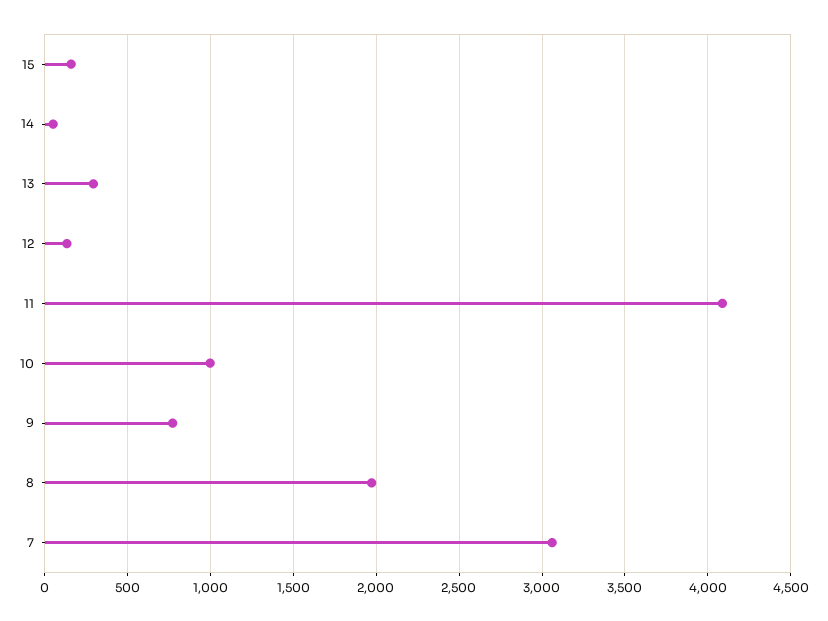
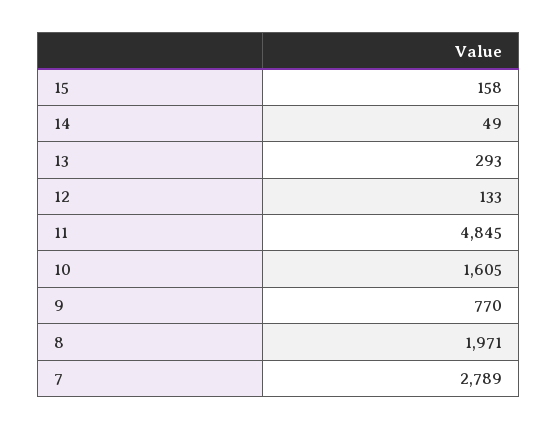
11: 4100 -> 4845
10: 1000 -> 1605
7: 3050 -> 2789

